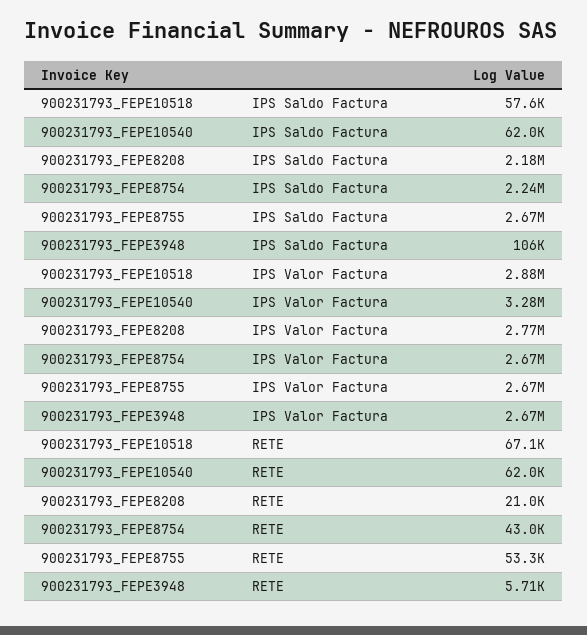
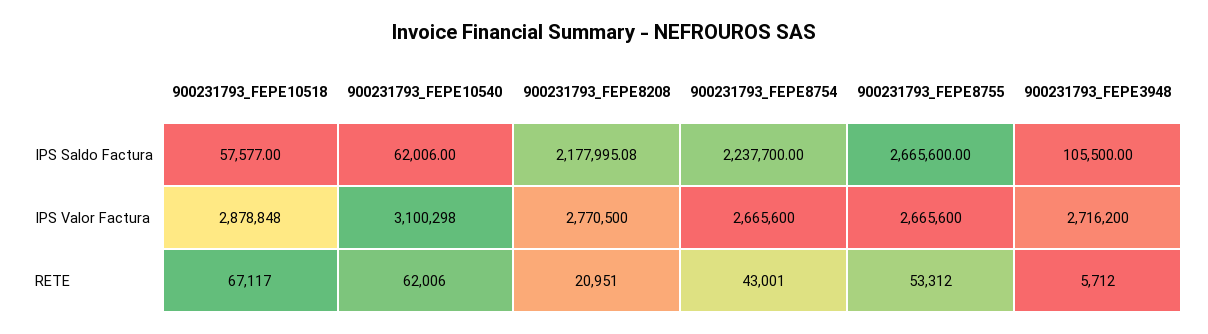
900231793_FEPE10540, IPS Valor Factura: 3280000 -> 3100298
900231793_FEPE3948, IPS Valor Factura: 2670000 -> 2716200

